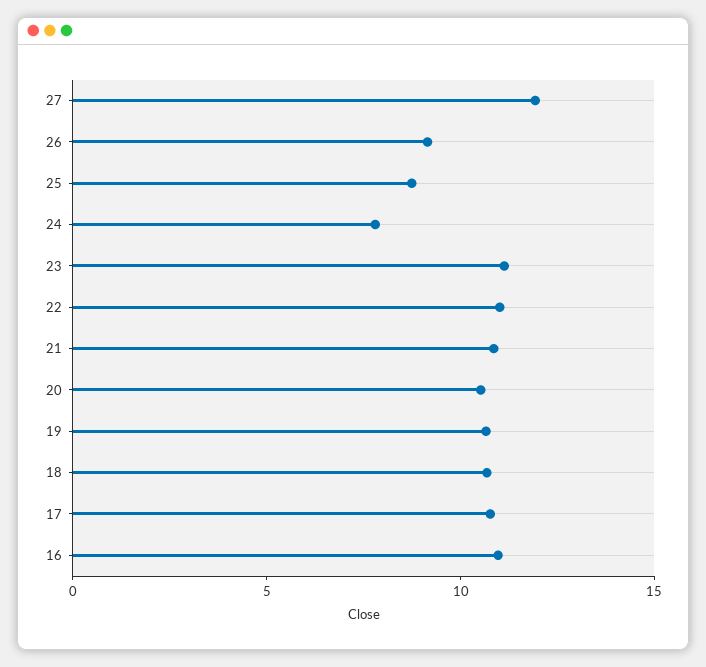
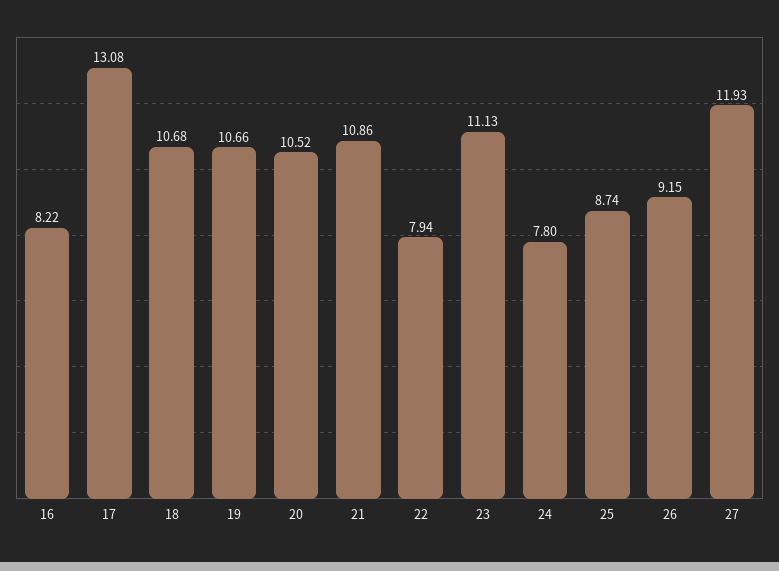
22: 11 -> 7.94
17: 11 -> 13.08
16: 11 -> 8.22

